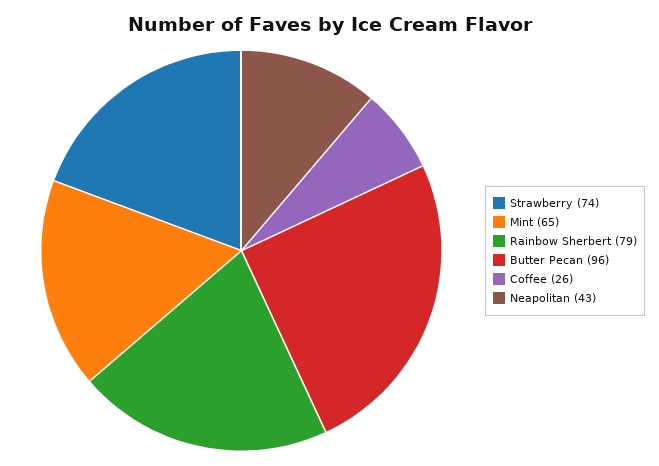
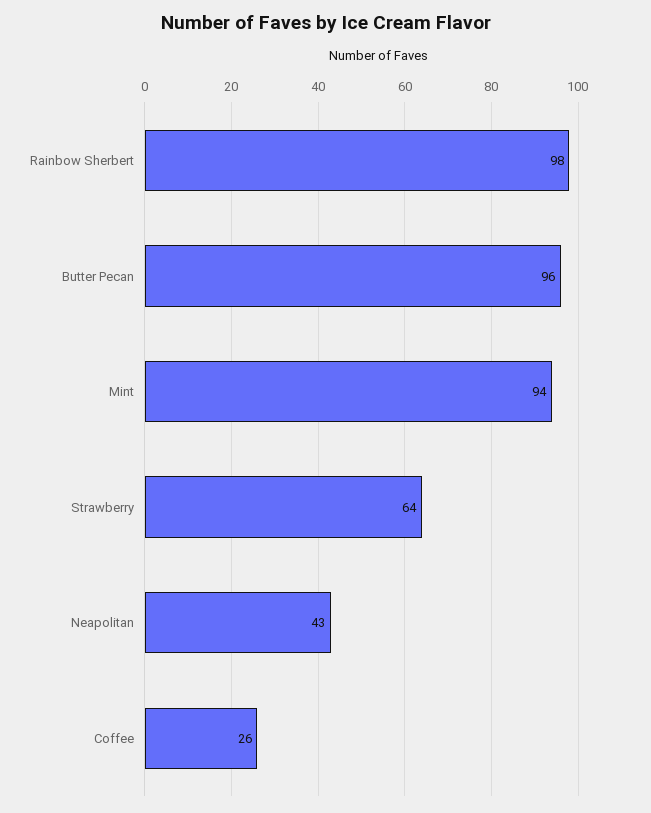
Strawberry: 74 -> 64
Mint: 65 -> 94
Rainbow Sherbert: 79 -> 98

